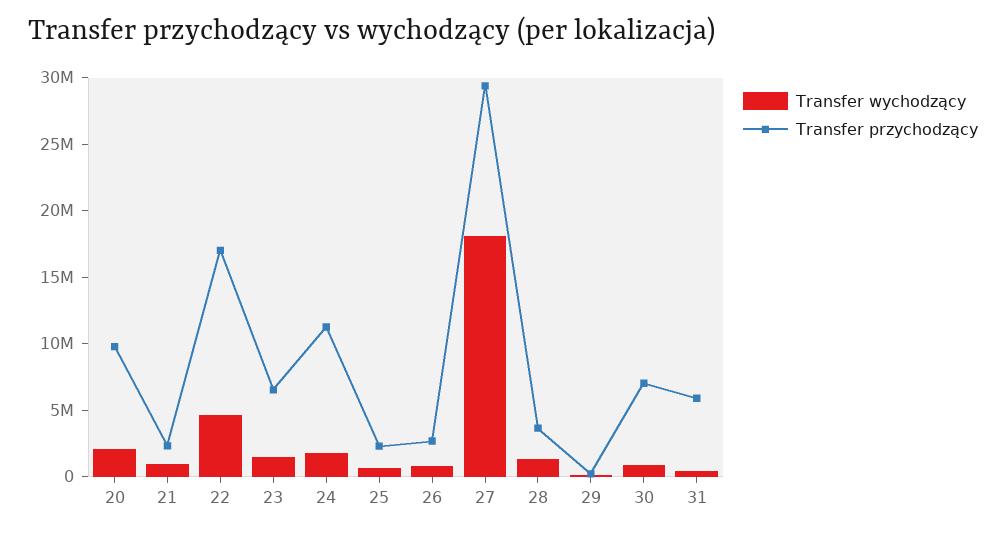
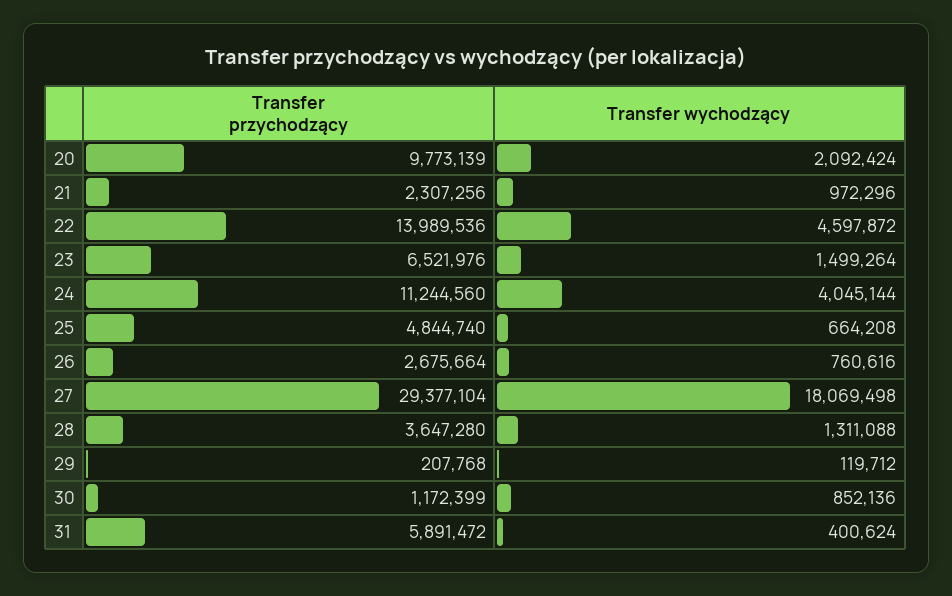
Transfer przychodzący, 22: 17000000 -> 13989536
Transfer wychodzący, 24: 2000000 -> 4045144
Transfer przychodzący, 25: 2000000 -> 4844740
Transfer przychodzący, 30: 7000000 -> 1172399

